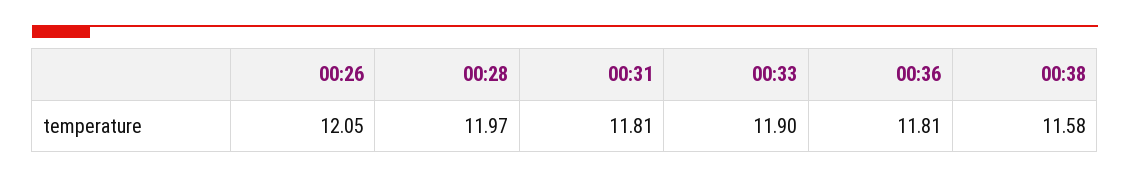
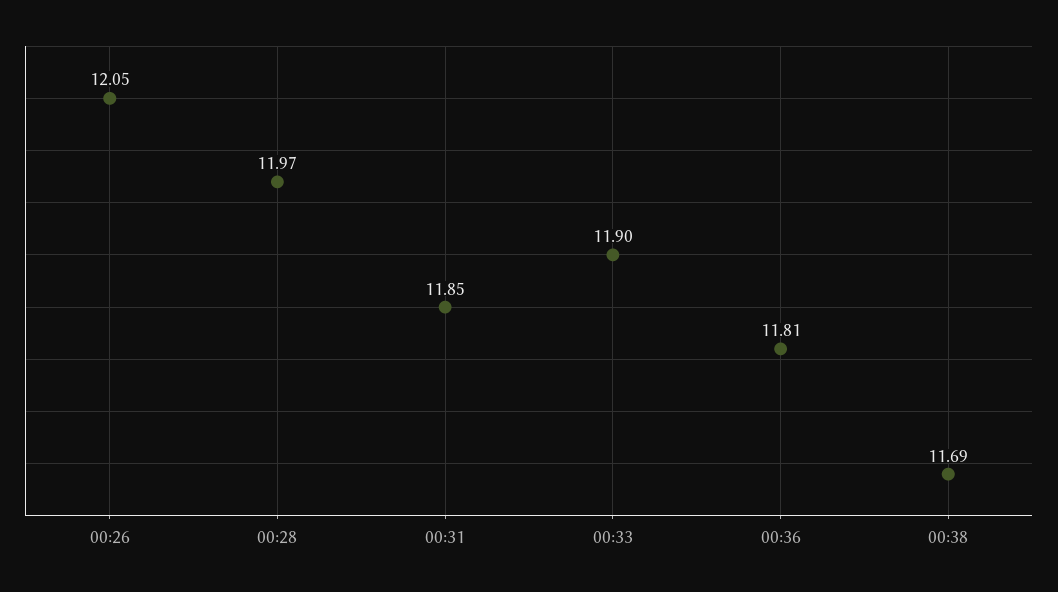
00:31: 11.81 -> 11.85
00:38: 11.58 -> 11.69

